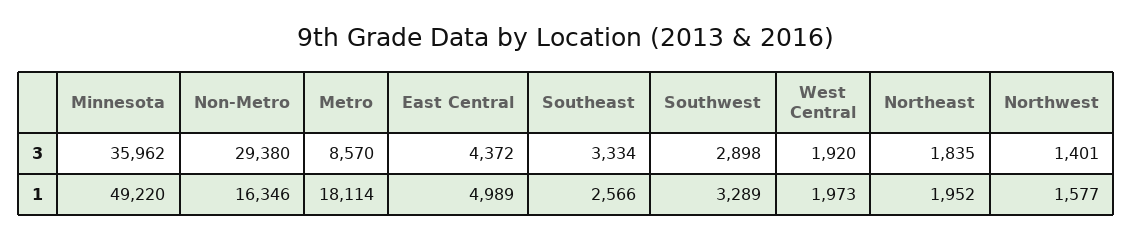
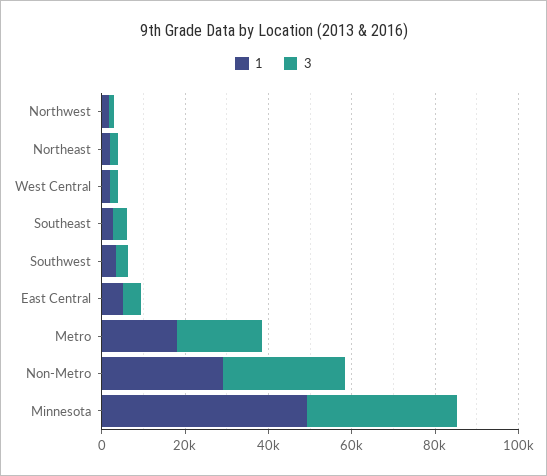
3, Metro: 8570 -> 20000
1, Non-Metro: 16346 -> 30000

